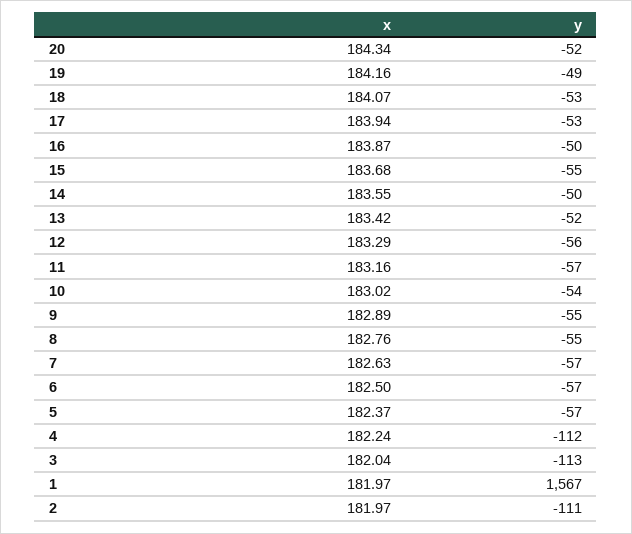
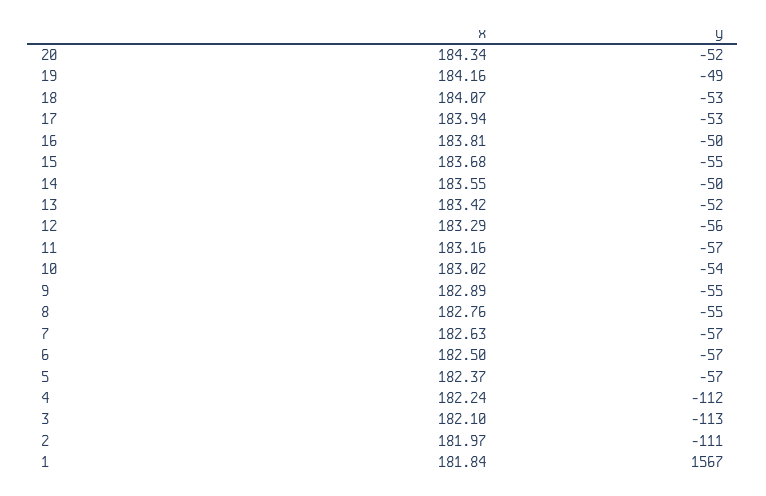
x, 16: 183.87 -> 183.81
x, 3: 182.04 -> 182.1
x, 1: 181.97 -> 181.84

